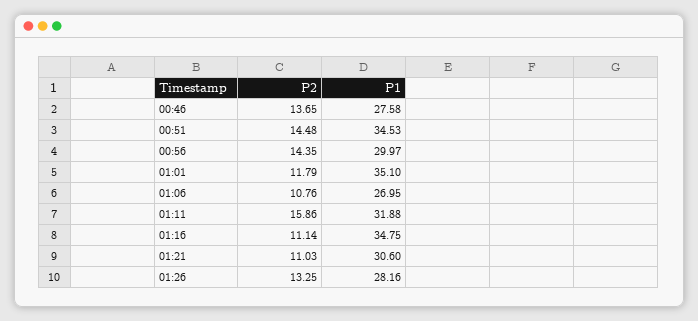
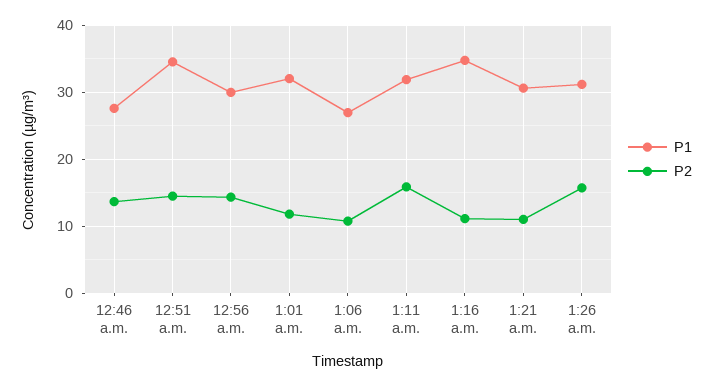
P1, 01:01: 35.1 -> 32
P2, 01:26: 13.25 -> 16
P1, 01:26: 28.16 -> 31

